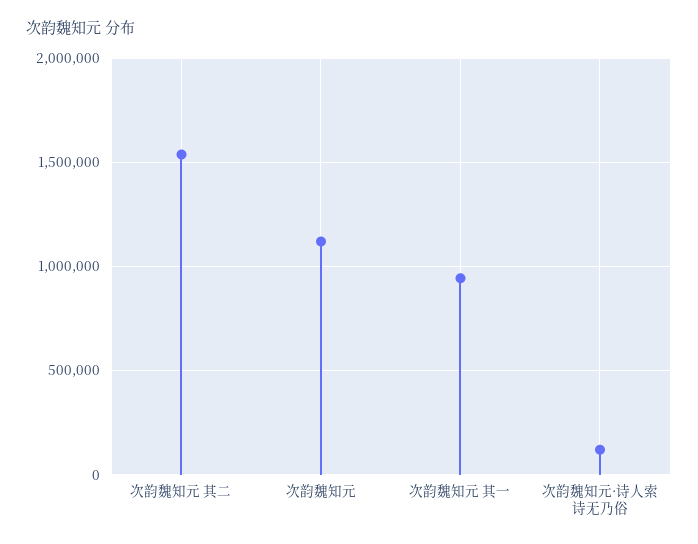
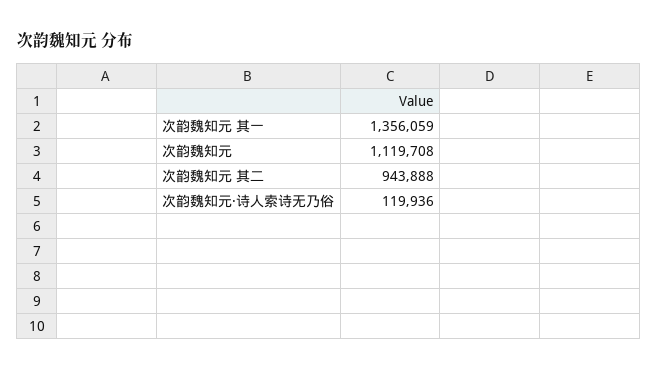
次韵魏知元 其二: 1550000 -> 943888
次韵魏知元 其一: 950000 -> 1356059

